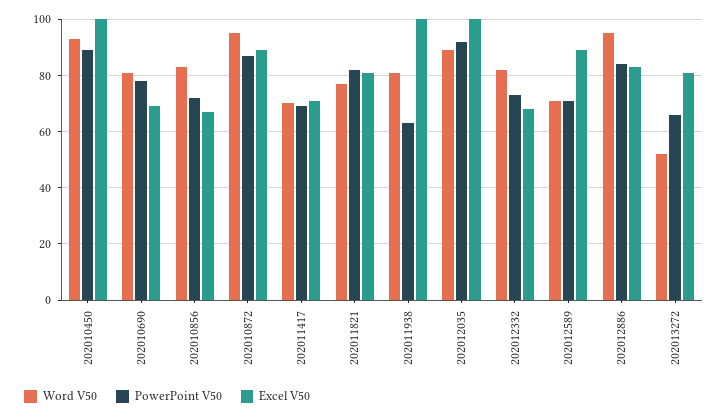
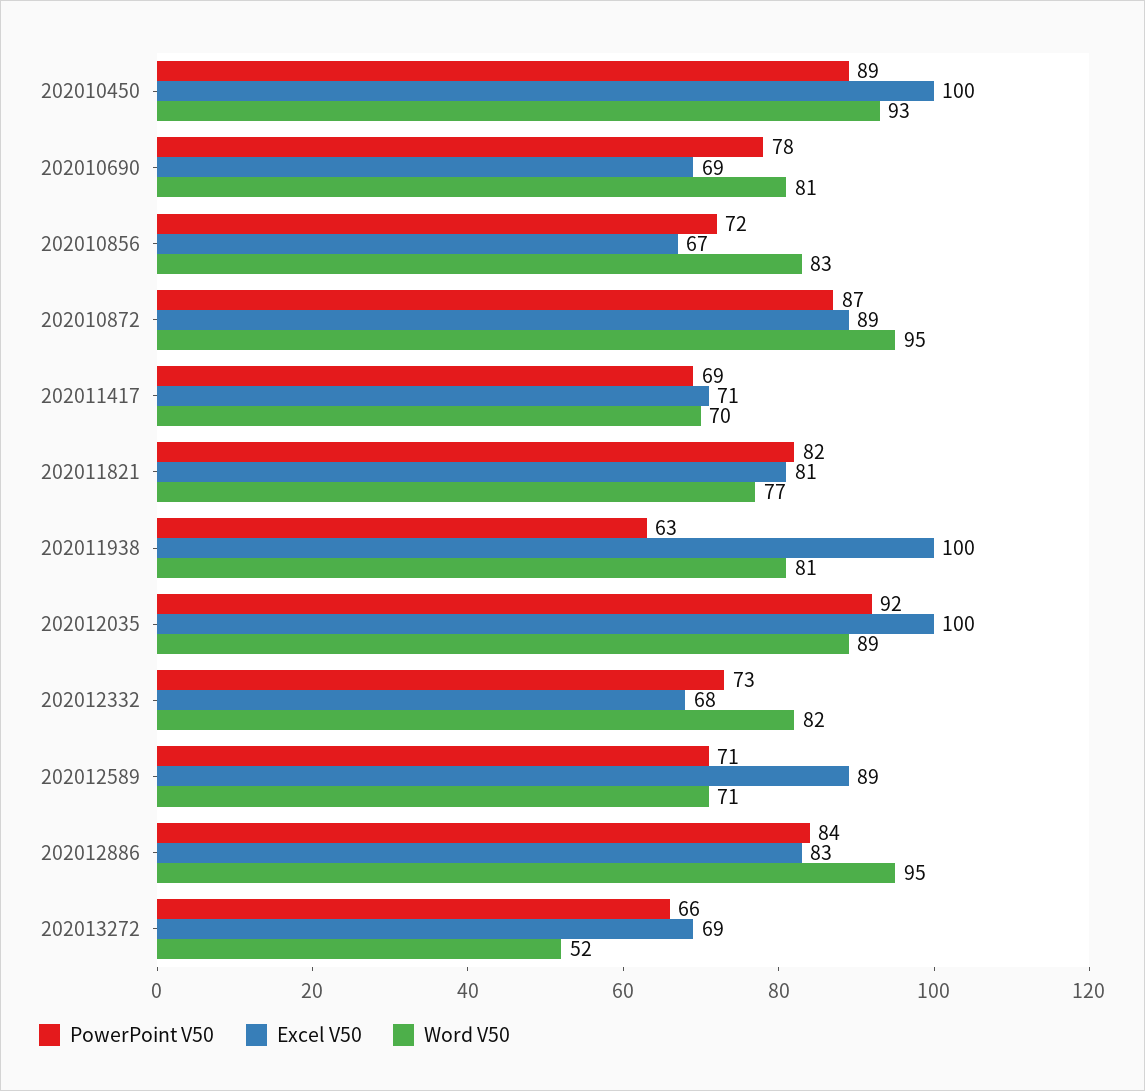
Excel V50, 202013272: 80 -> 69

